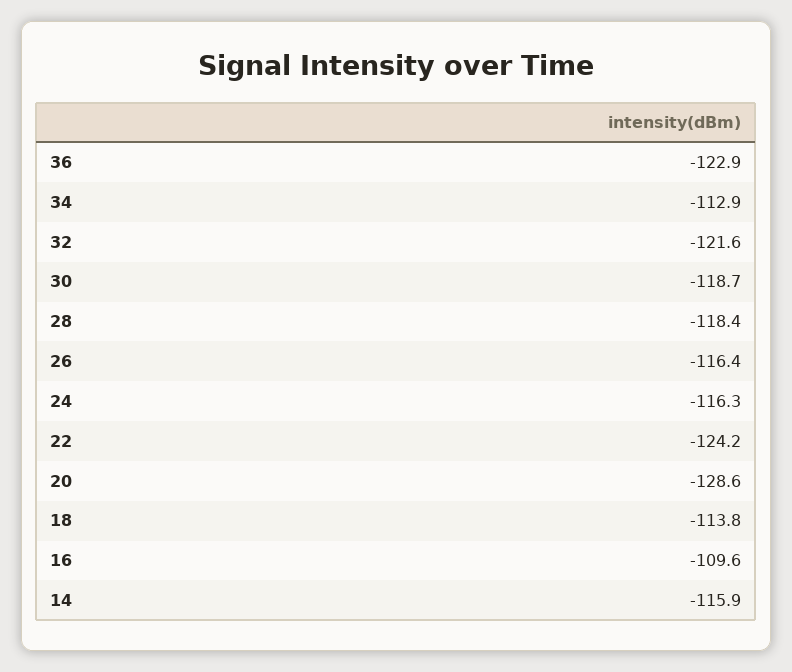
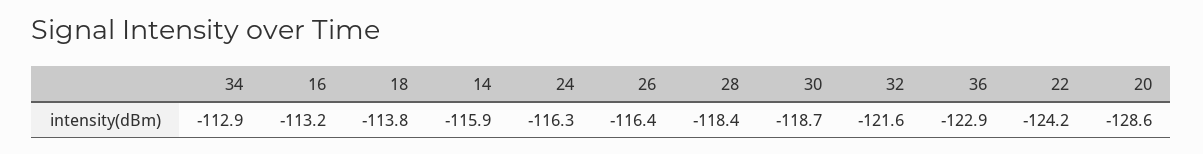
16: -109.6 -> -113.2

